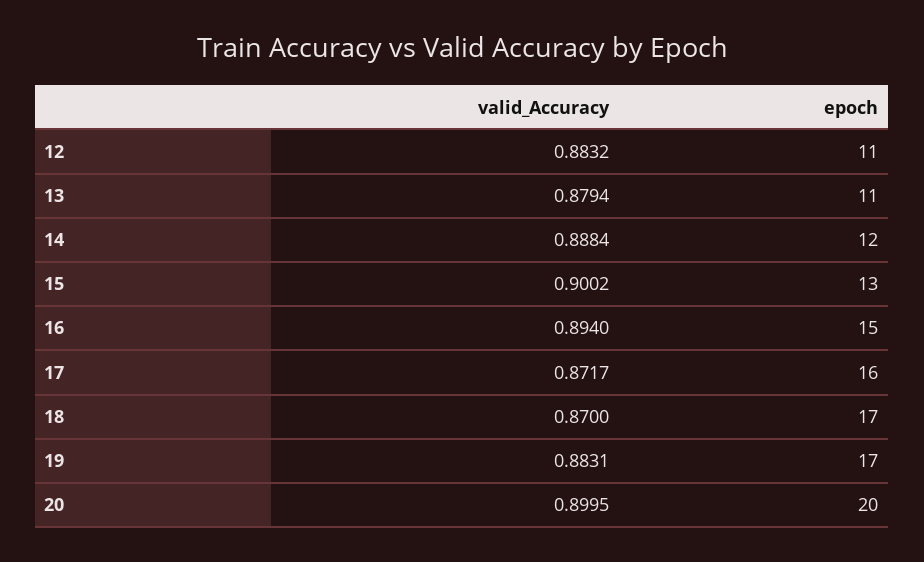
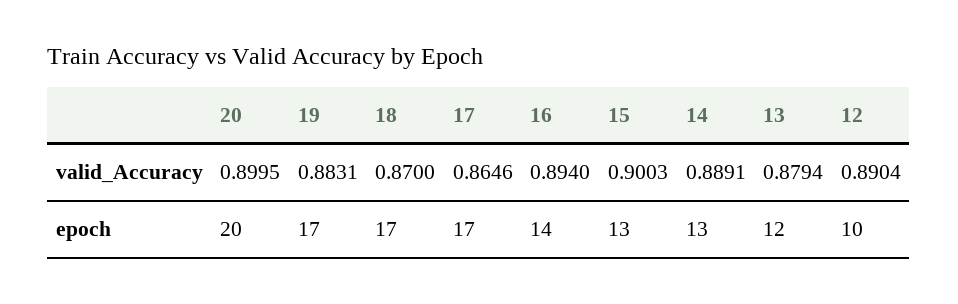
valid_Accuracy, 12: 0.8832 -> 0.8904
epoch, 12: 11 -> 10
epoch, 13: 11 -> 12
valid_Accuracy, 14: 0.8884 -> 0.8891
epoch, 14: 12 -> 13
valid_Accuracy, 15: 0.9002 -> 0.9003
epoch, 16: 15 -> 14
valid_Accuracy, 17: 0.8717 -> 0.8646
epoch, 17: 16 -> 17

